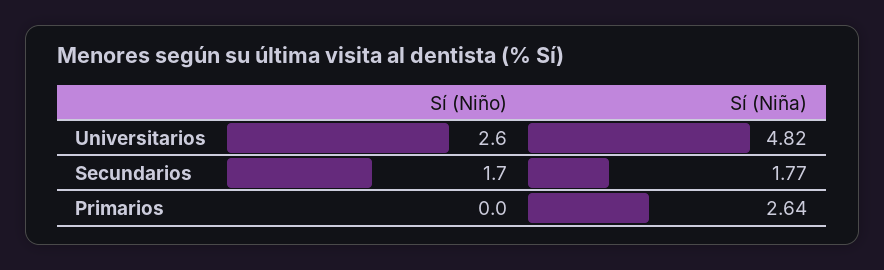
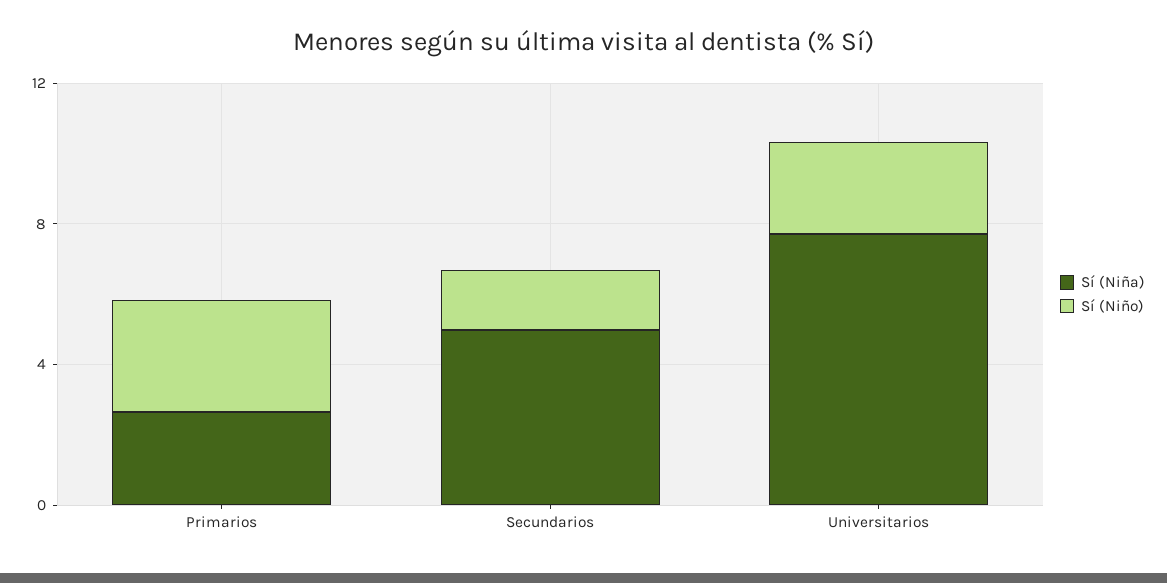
Sí (Niña), Universitarios: 4.82 -> 8
Sí (Niña), Secundarios: 1.77 -> 5
Sí (Niño), Primarios: 0 -> 3

